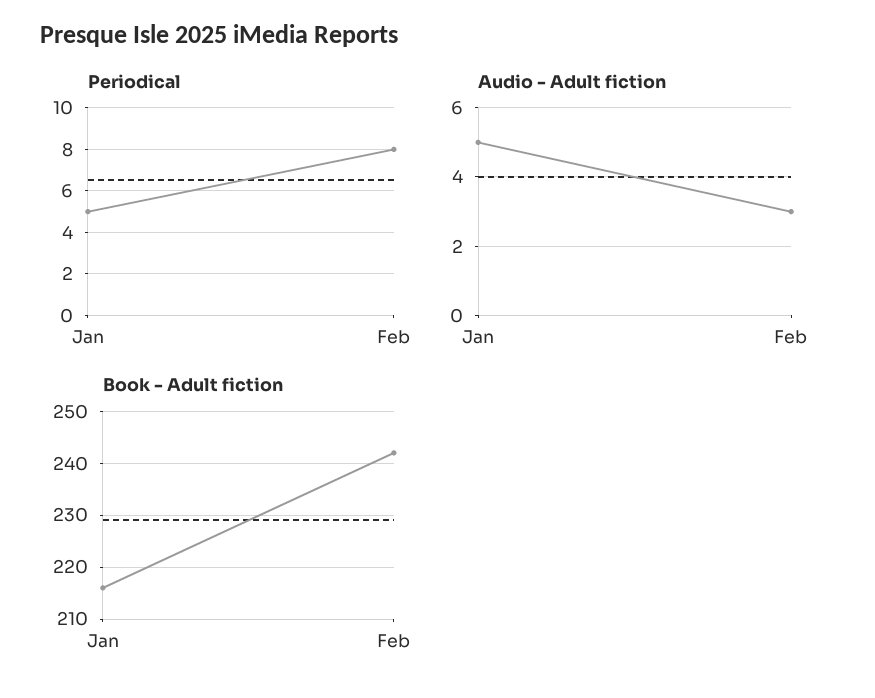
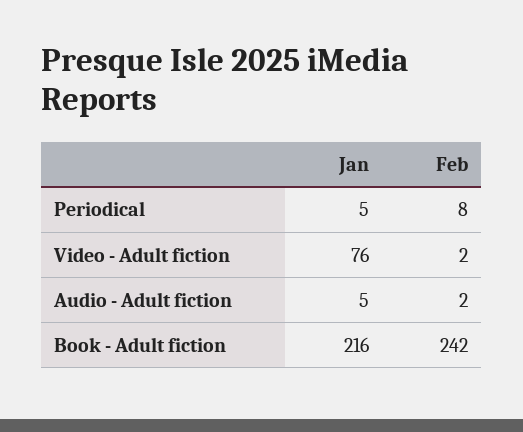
Audio - Adult fiction, Feb: 3 -> 2
Video - Adult fiction, Jan: none -> 76
Video - Adult fiction, Feb: none -> 2

